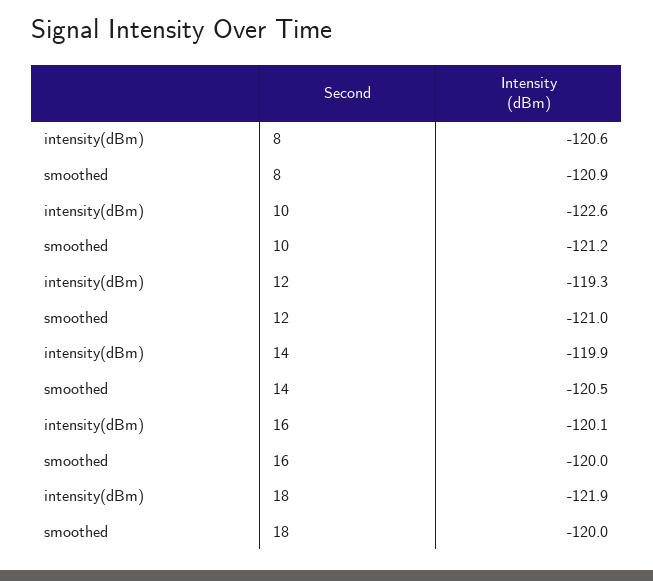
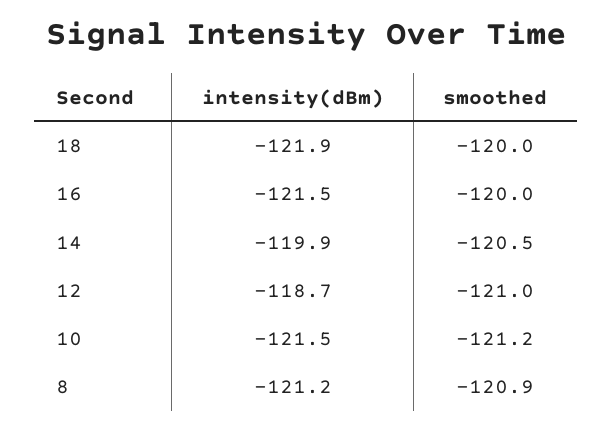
intensity(dBm), 8: -120.6 -> -121.2
intensity(dBm), 10: -122.6 -> -121.5
intensity(dBm), 12: -119.3 -> -118.7
intensity(dBm), 16: -120.1 -> -121.5

